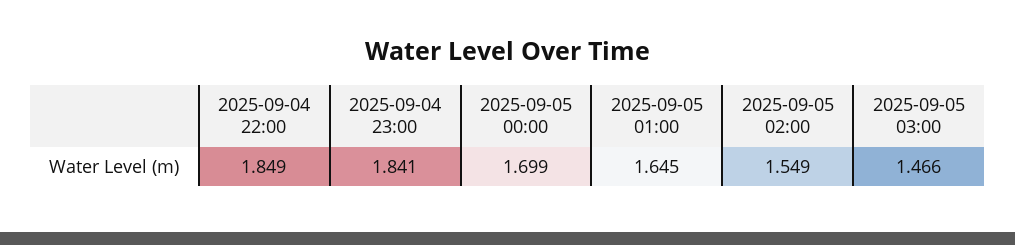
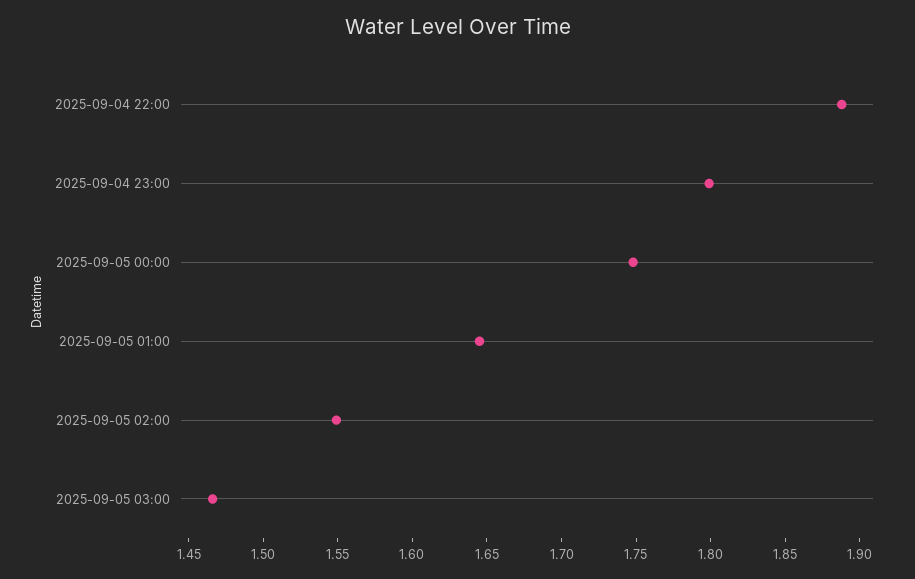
2025-09-04 22:00: 1.849 -> 1.89
2025-09-04 23:00: 1.841 -> 1.8
2025-09-05 00:00: 1.699 -> 1.75

